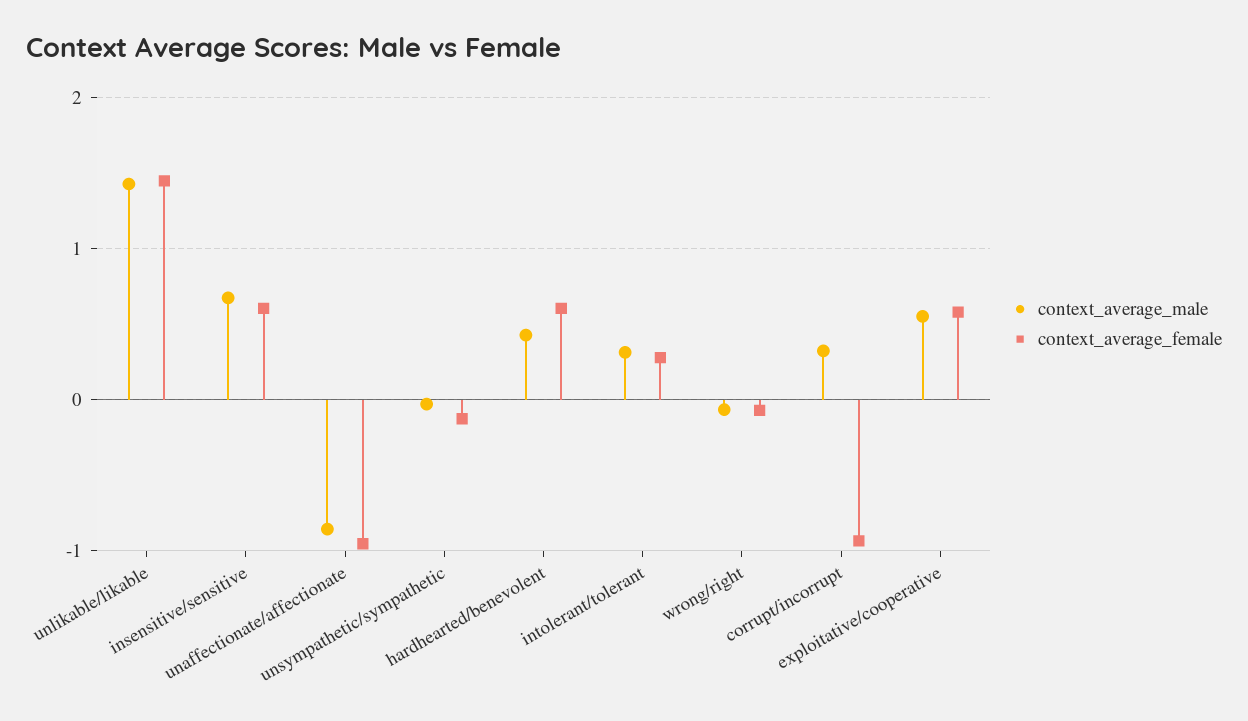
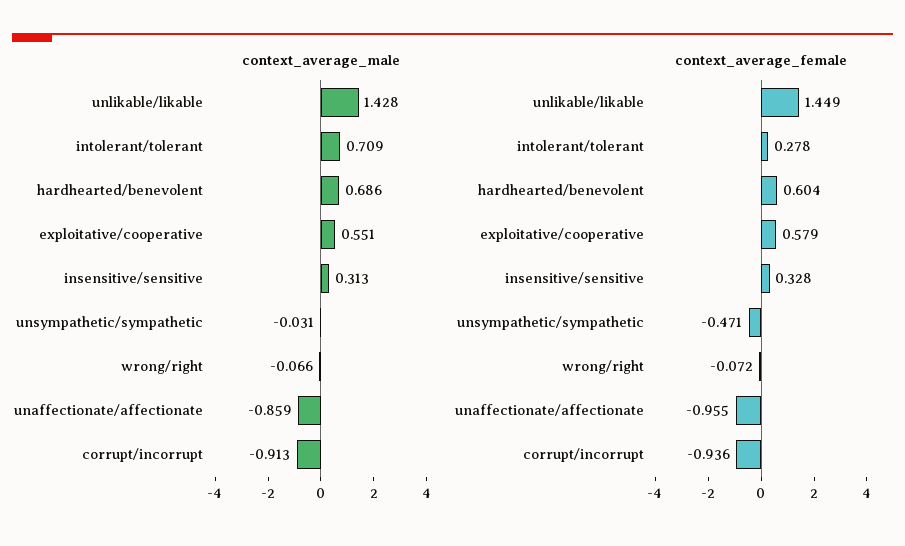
context_average_male, insensitive/sensitive: 0.7 -> 0.313
context_average_female, insensitive/sensitive: 0.6 -> 0.328
context_average_female, unsympathetic/sympathetic: -0.1 -> -0.471
context_average_male, hardhearted/benevolent: 0.4 -> 0.686
context_average_male, intolerant/tolerant: 0.3 -> 0.709
context_average_male, corrupt/incorrupt: 0.3 -> -0.913

